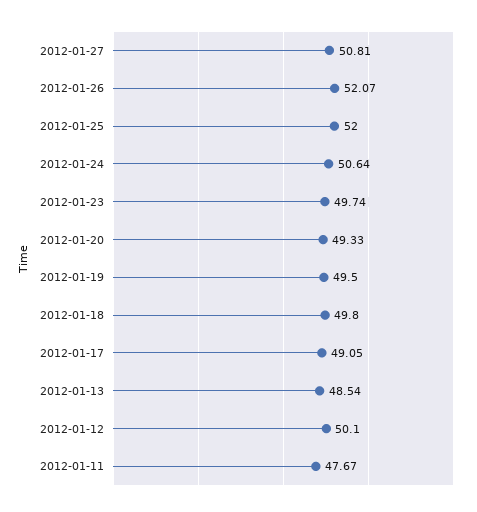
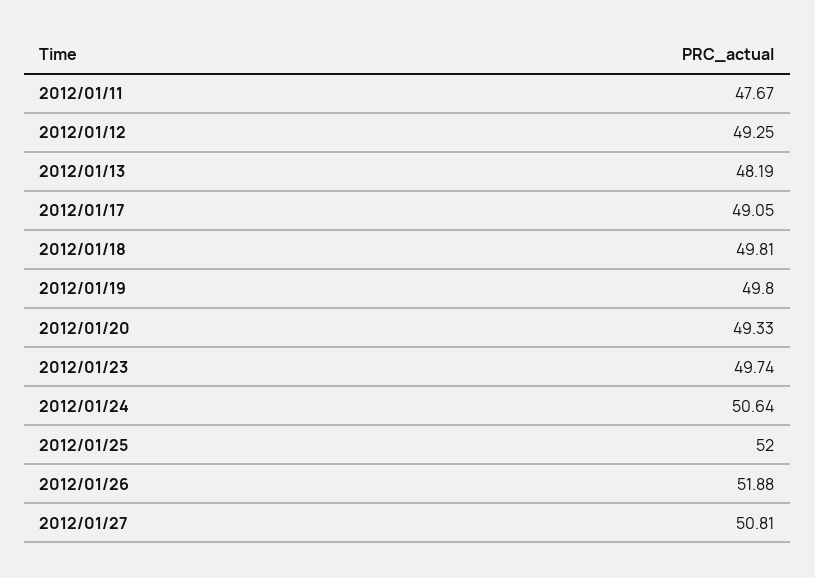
2012-01-26: 52.07 -> 51.88
2012-01-19: 49.5 -> 49.8
2012-01-18: 49.8 -> 49.81
2012-01-13: 48.54 -> 48.19
2012-01-12: 50.1 -> 49.25

